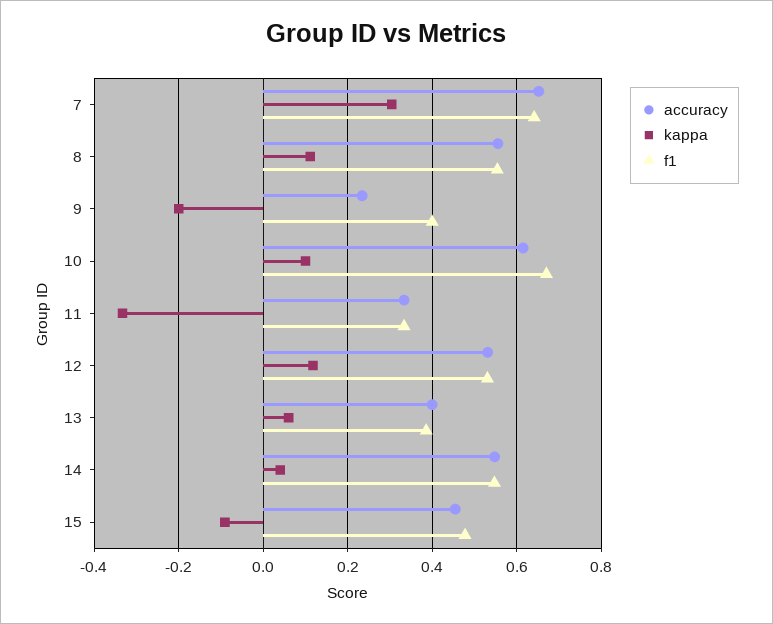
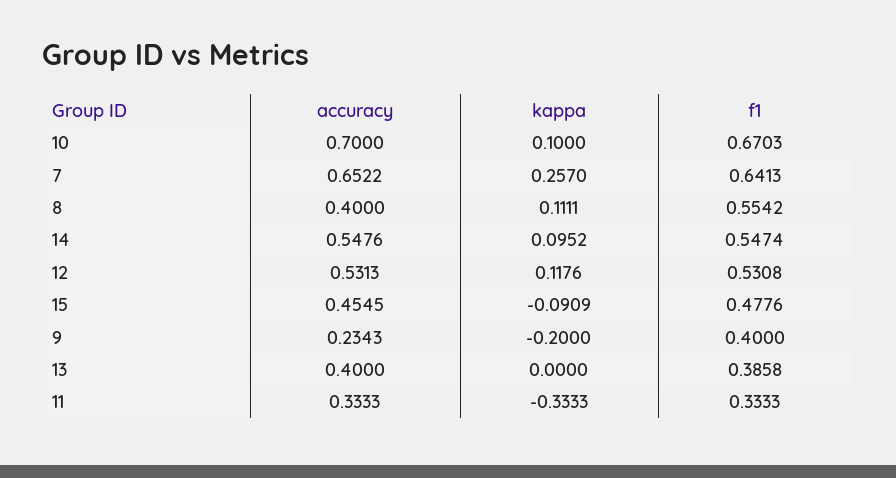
kappa, 7: 0.3 -> 0.257
accuracy, 8: 0.56 -> 0.4
accuracy, 10: 0.62 -> 0.7
kappa, 13: 0.06 -> 0
kappa, 14: 0.04 -> 0.0952

